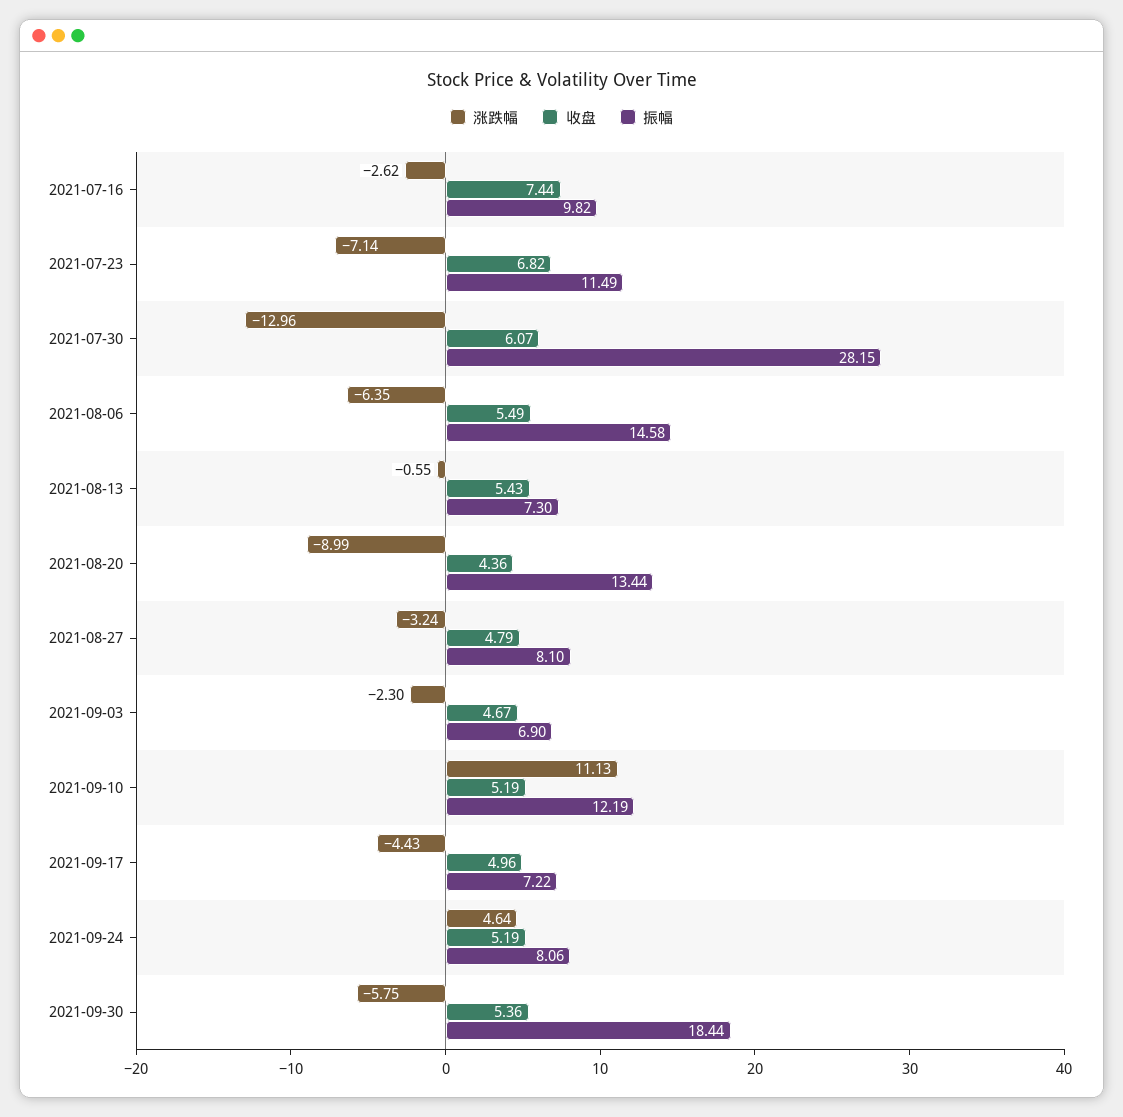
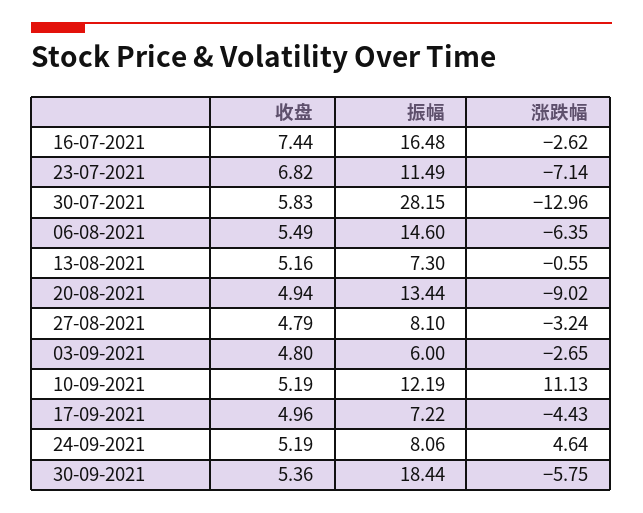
振幅, 2021-07-16: 9.82 -> 16.48
收盘, 2021-07-30: 6.07 -> 5.83
振幅, 2021-08-06: 14.58 -> 14.6
收盘, 2021-08-13: 5.43 -> 5.16
涨跌幅, 2021-08-20: -8.99 -> -9.02
收盘, 2021-08-20: 4.36 -> 4.94
涨跌幅, 2021-09-03: -2.3 -> -2.65
收盘, 2021-09-03: 4.67 -> 4.8
振幅, 2021-09-03: 6.9 -> 6

